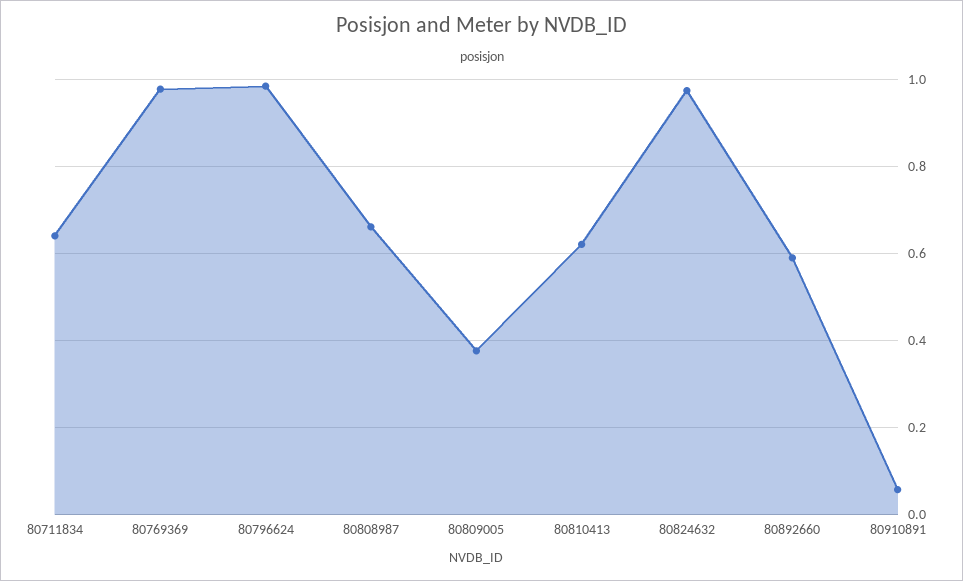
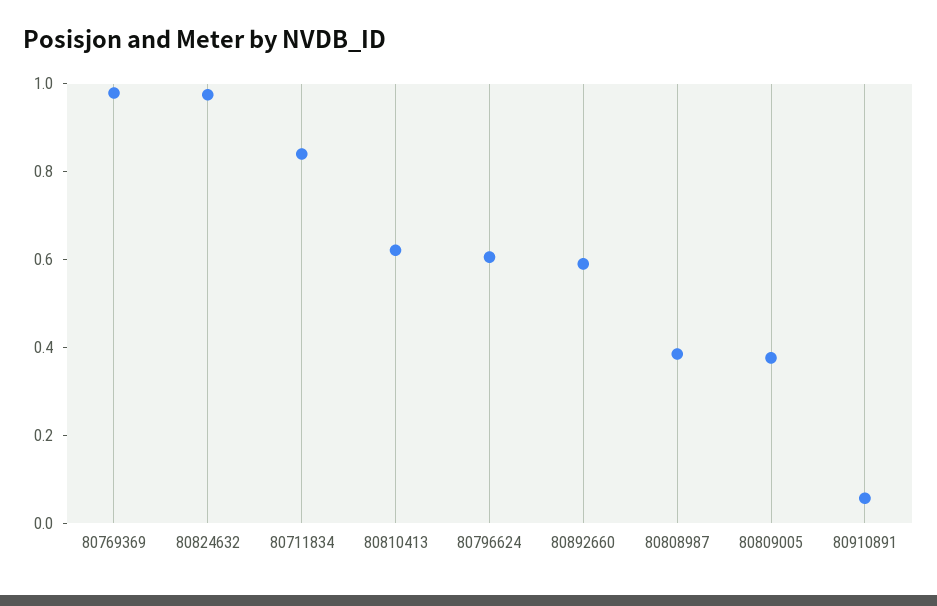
80711834: 0.64 -> 0.85
80796624: 0.98 -> 0.6
80808987: 0.66 -> 0.4

